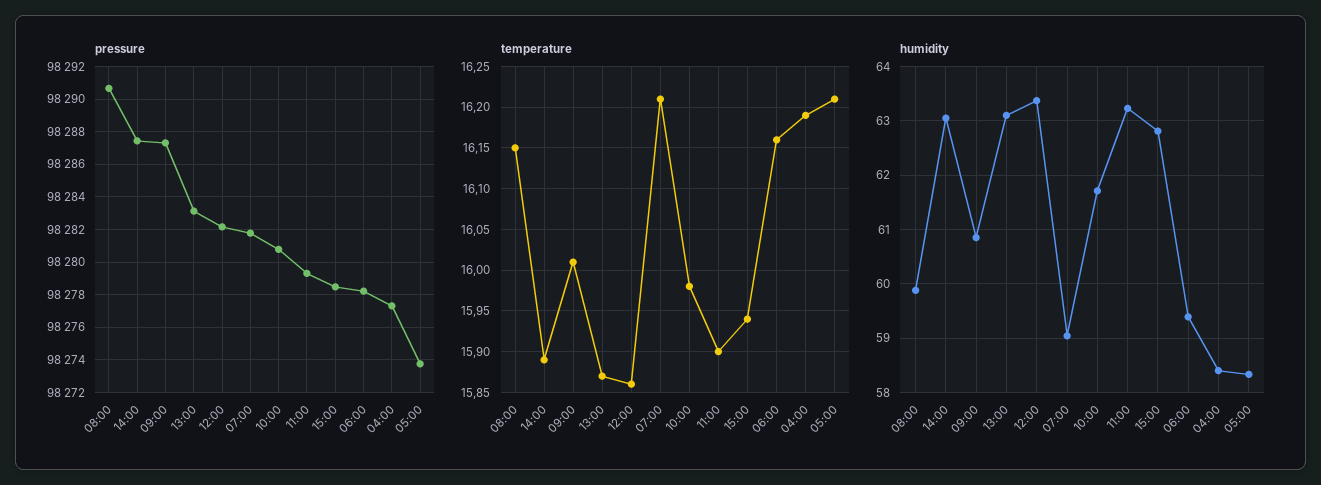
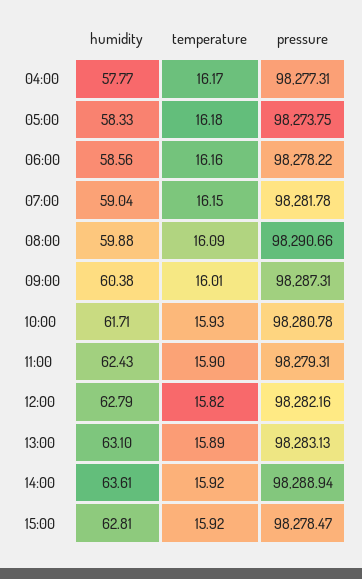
pressure, 14:00: 98287.5 -> 98288.94
temperature, 08:00: 16.15 -> 16.09
temperature, 14:00: 15.89 -> 15.92
temperature, 13:00: 15.87 -> 15.89
temperature, 12:00: 15.86 -> 15.82
temperature, 07:00: 16.21 -> 16.15
temperature, 10:00: 15.98 -> 15.93
temperature, 15:00: 15.94 -> 15.92
temperature, 04:00: 16.19 -> 16.17
temperature, 05:00: 16.21 -> 16.18
humidity, 14:00: 63 -> 63.61
humidity, 09:00: 60.8 -> 60.38
humidity, 12:00: 63.4 -> 62.79
humidity, 11:00: 63.2 -> 62.43
humidity, 06:00: 59.4 -> 58.56
humidity, 04:00: 58.4 -> 57.77

